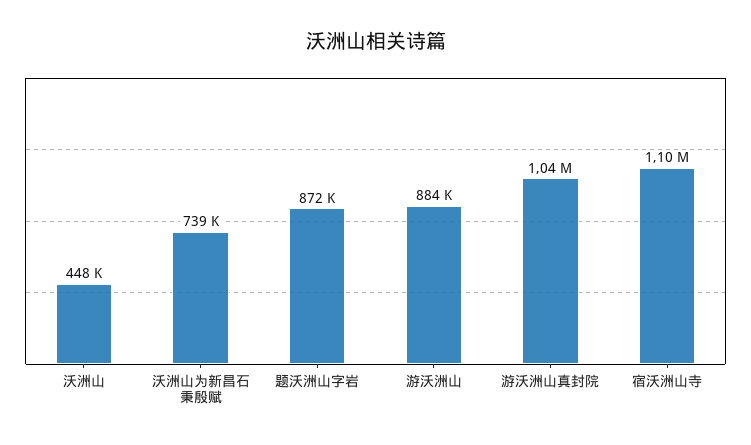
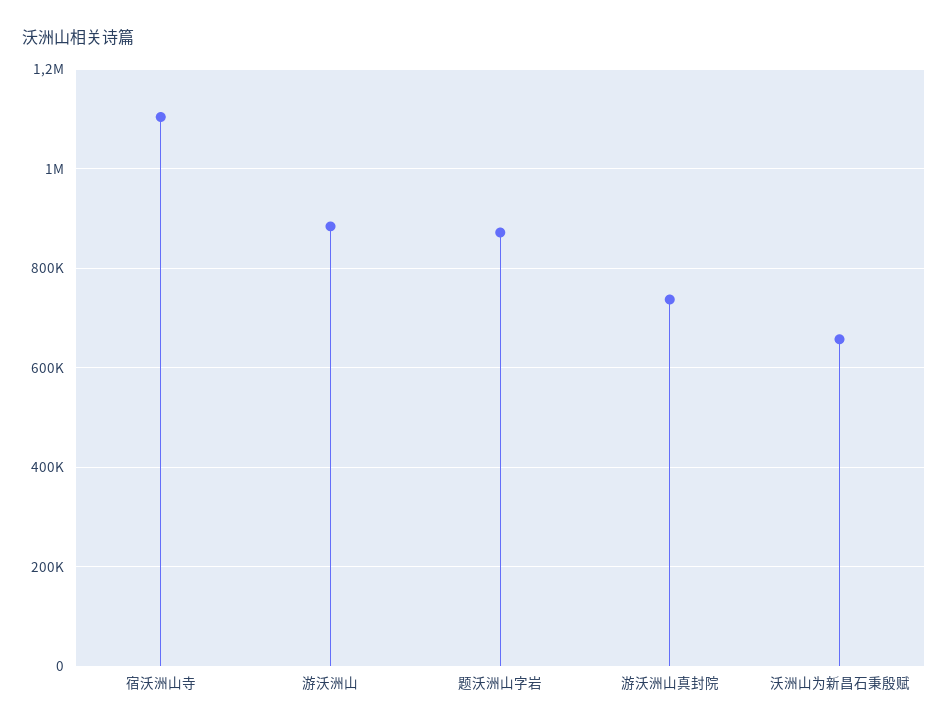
沃洲山: 448000 -> none
沃洲山为新昌石秉殷赋: 739000 -> 660000
游沃洲山真封院: 1040000 -> 740000

